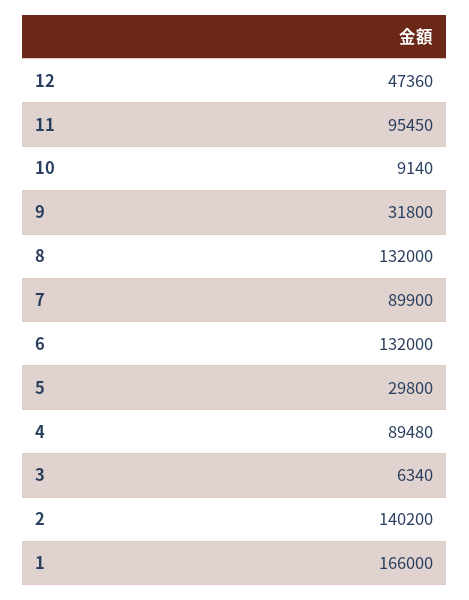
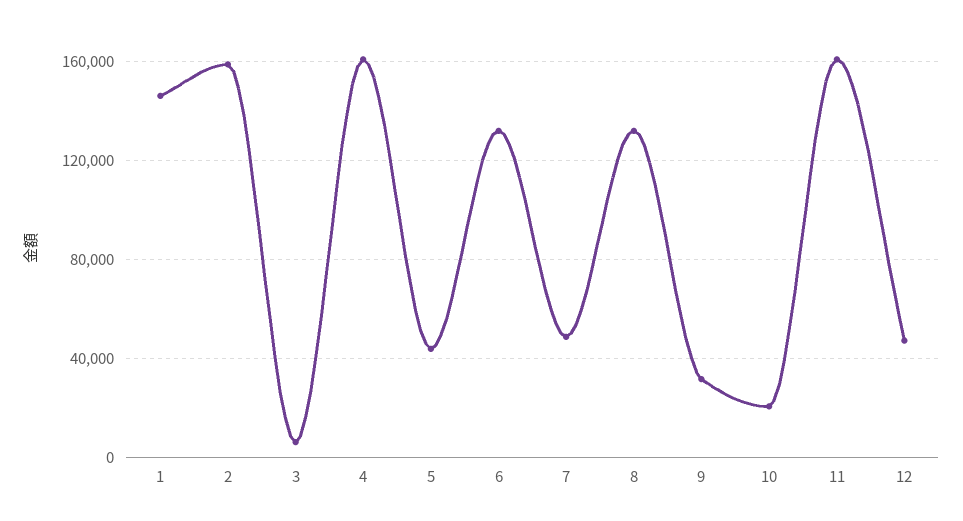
11: 95450 -> 160000
10: 9140 -> 20000
7: 89900 -> 50000
5: 29800 -> 45000
4: 89480 -> 160000
2: 140200 -> 160000
1: 166000 -> 145000

